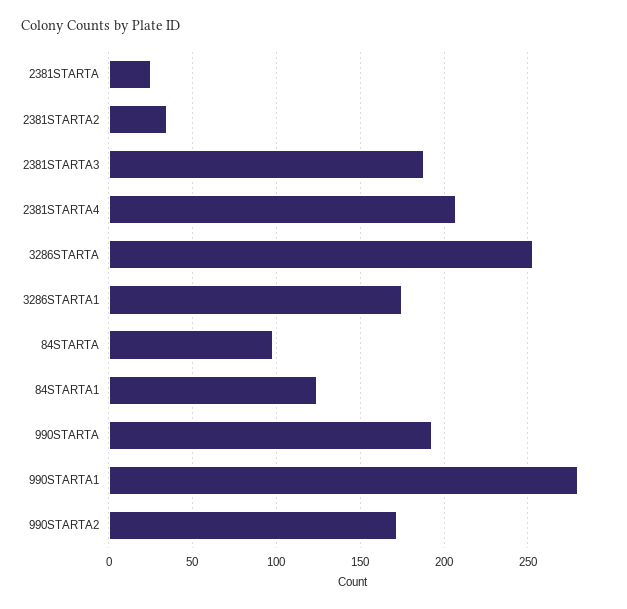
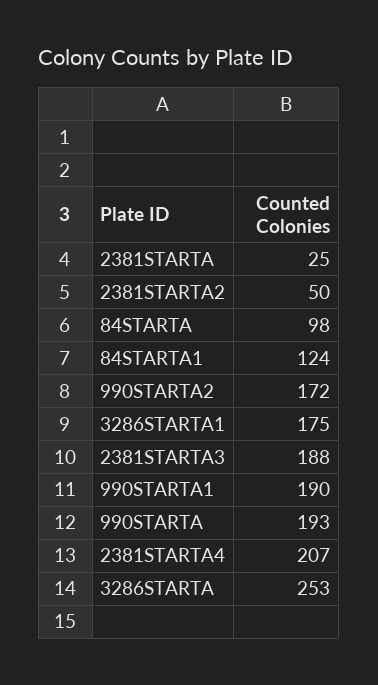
2381STARTA2: 35 -> 50
990STARTA1: 280 -> 190

